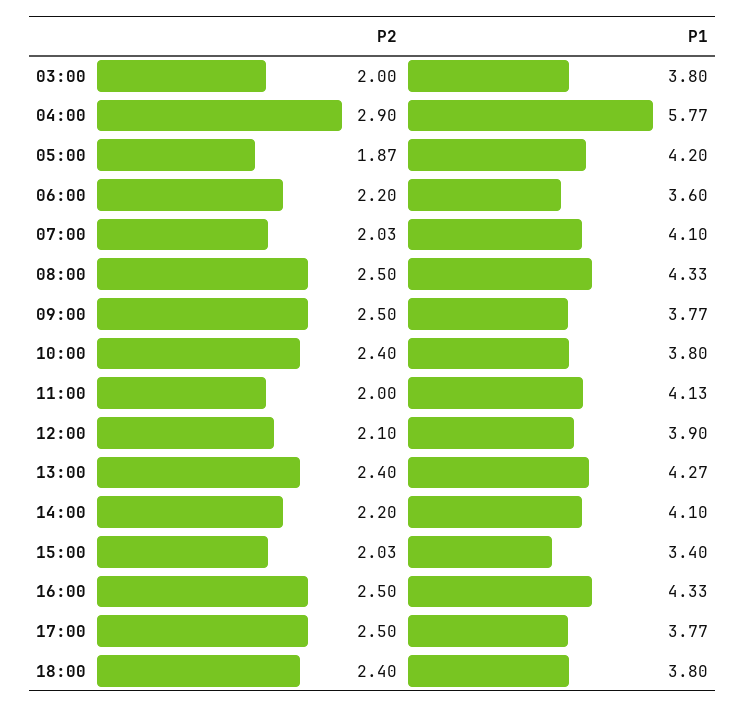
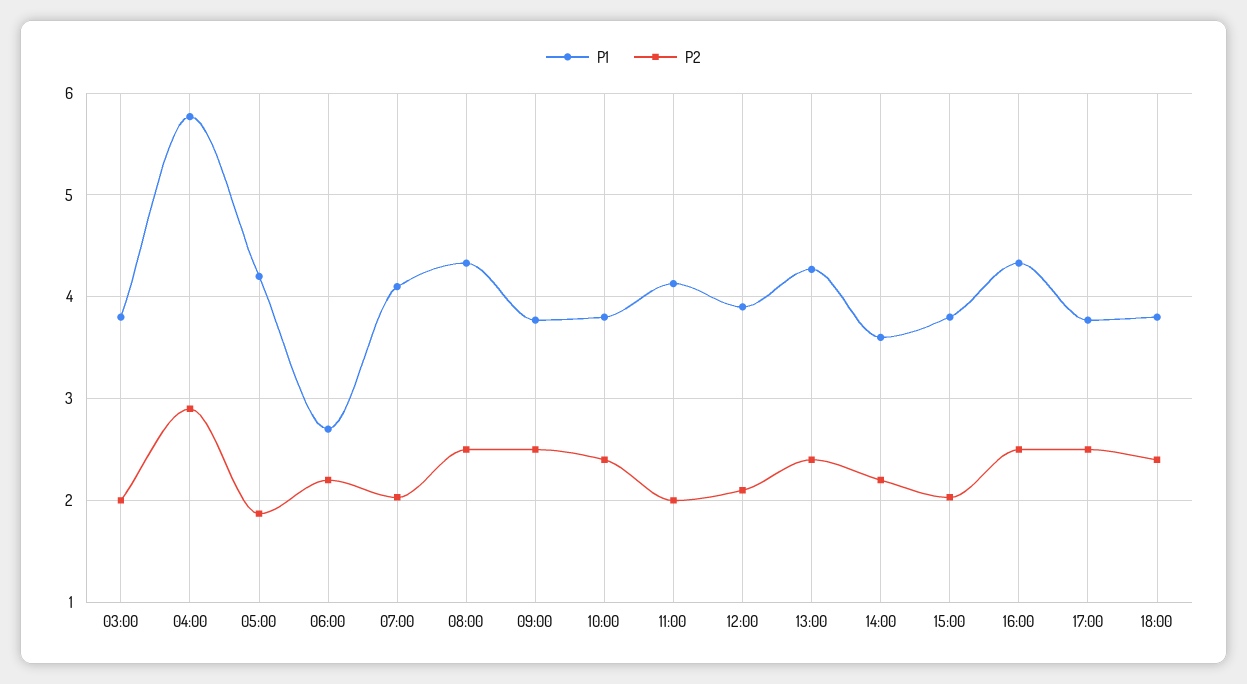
P1, 06:00: 3.6 -> 2.7
P1, 14:00: 4.1 -> 3.6
P1, 15:00: 3.4 -> 3.8

